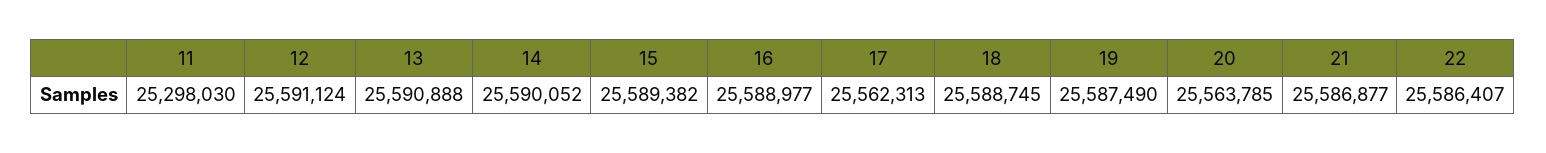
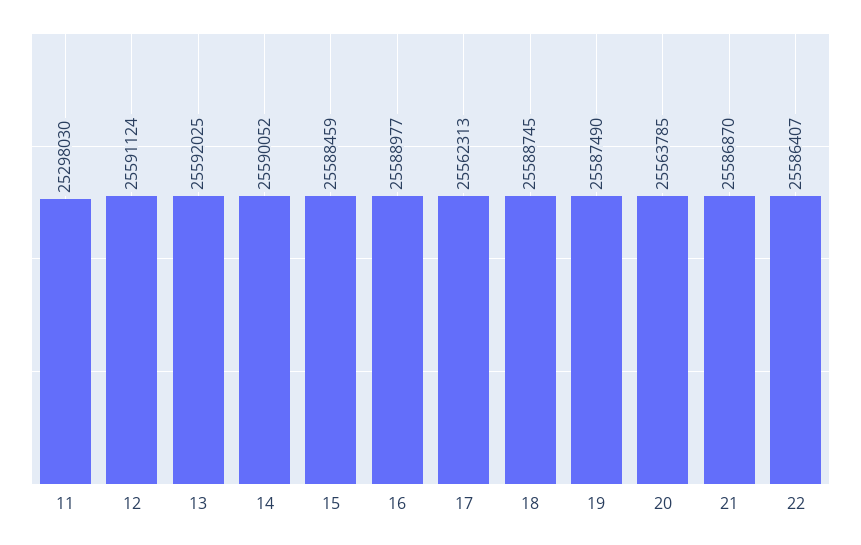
13: 25590888 -> 25592025
15: 25589382 -> 25588459
21: 25586877 -> 25586870

